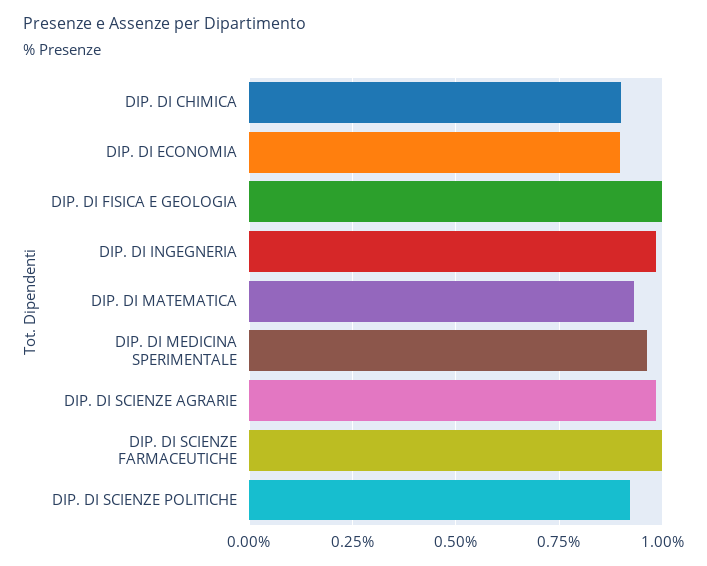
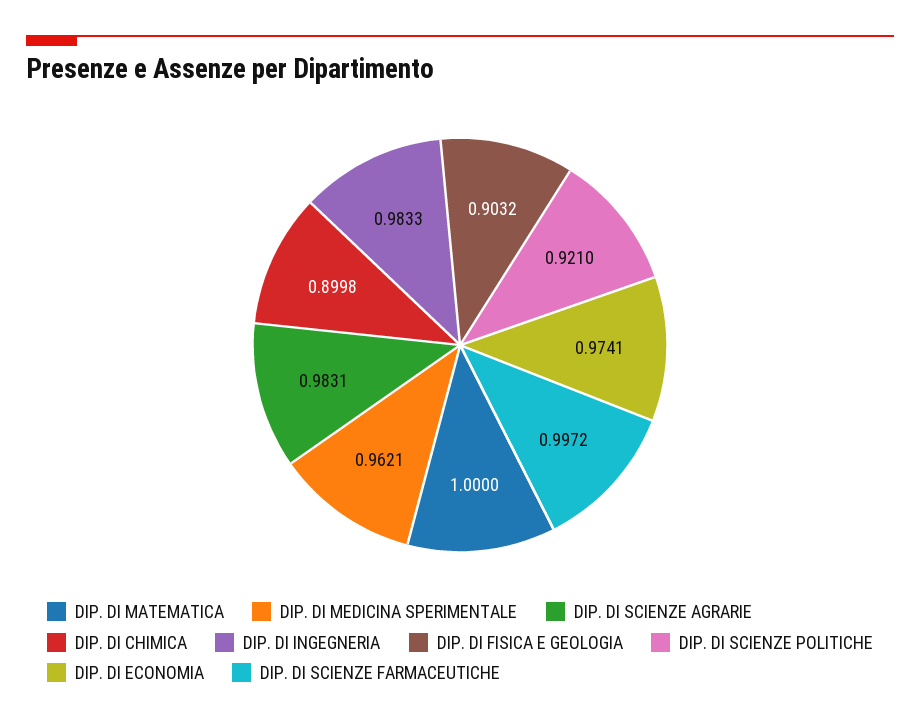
DIP. DI ECONOMIA: 0.9 -> 0.9741
DIP. DI FISICA E GEOLOGIA: 1 -> 0.9032
DIP. DI MATEMATICA: 0.925 -> 1

